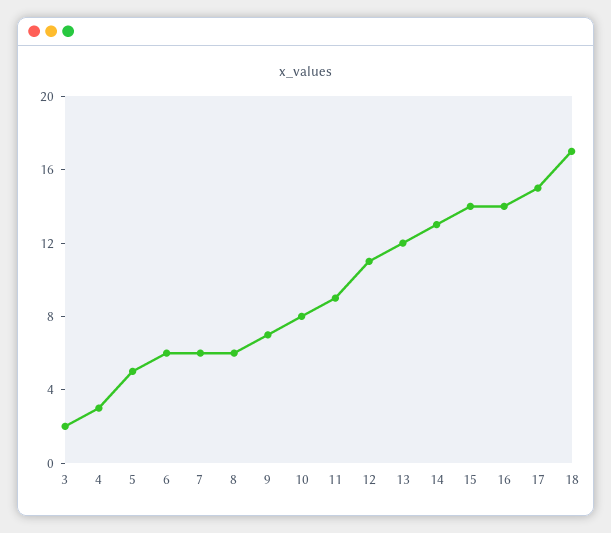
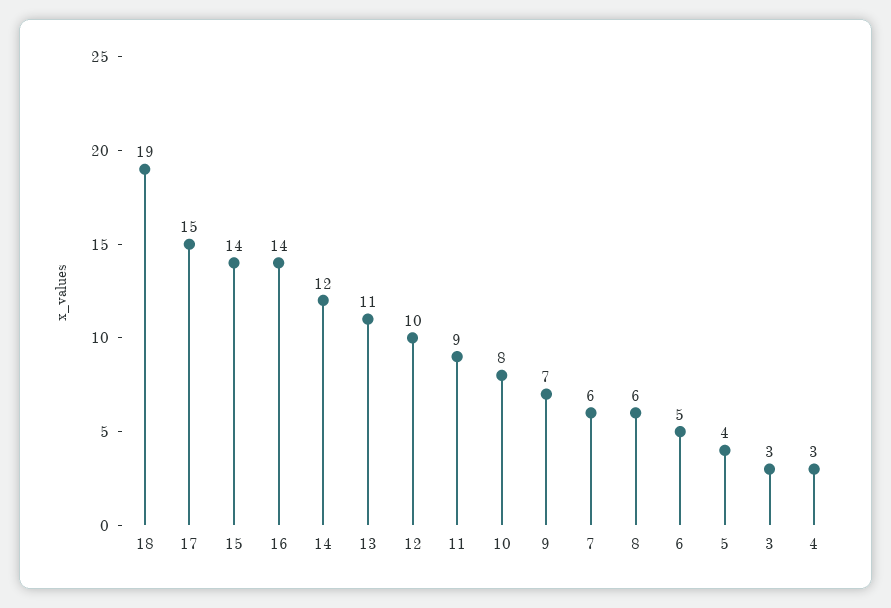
3: 2 -> 3
5: 5 -> 4
6: 6 -> 5
12: 11 -> 10
13: 12 -> 11
14: 13 -> 12
18: 17 -> 19

